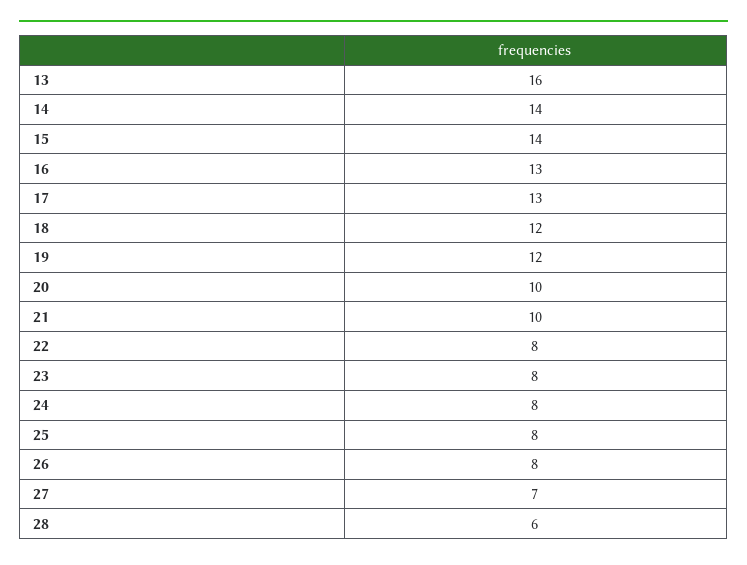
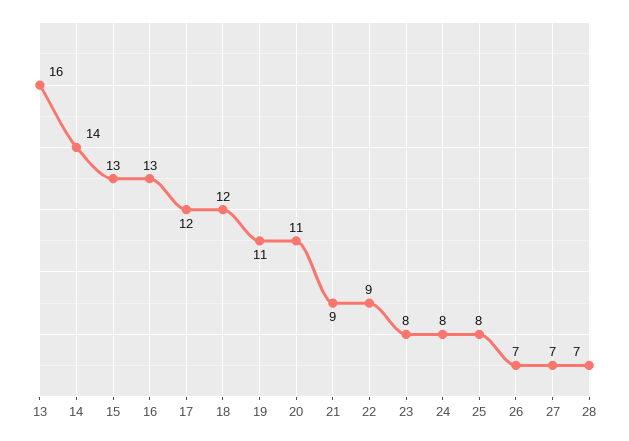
15: 14 -> 13
17: 13 -> 12
19: 12 -> 11
20: 10 -> 11
21: 10 -> 9
22: 8 -> 9
26: 8 -> 7
28: 6 -> 7

